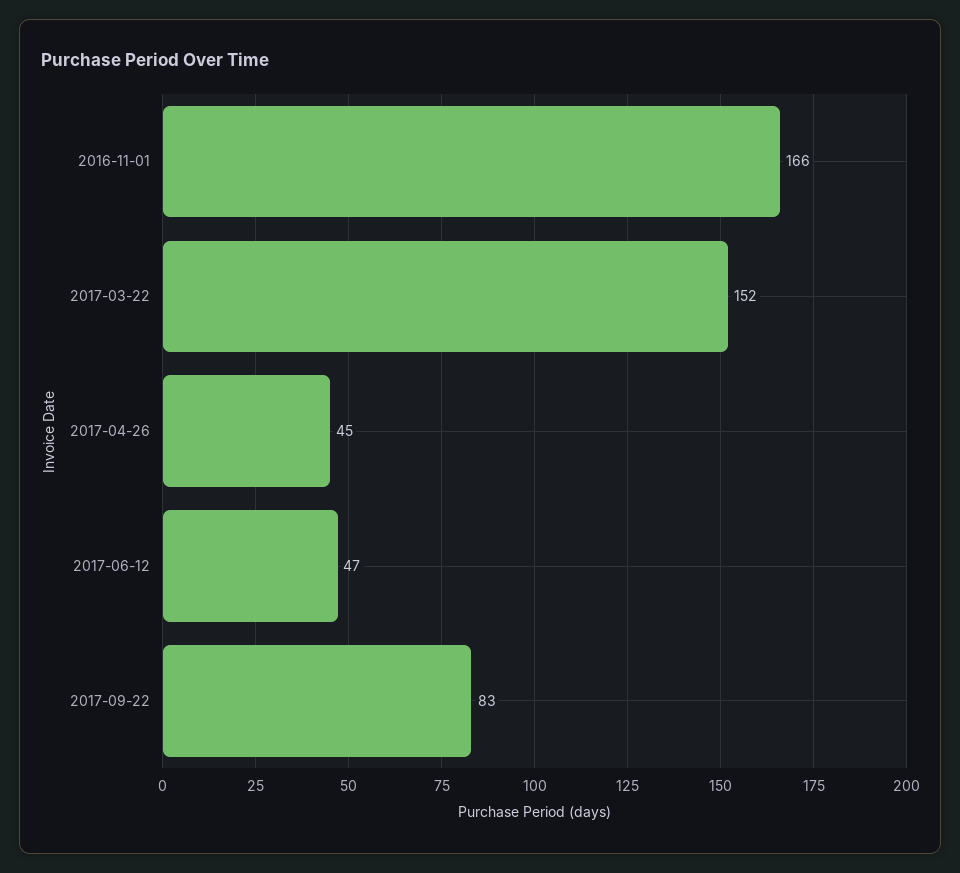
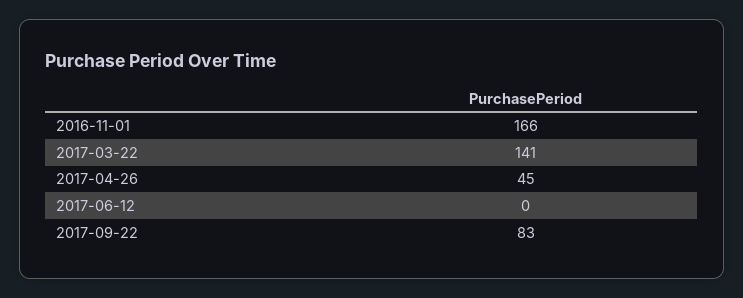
2017-03-22: 152 -> 141
2017-06-12: 47 -> 0

